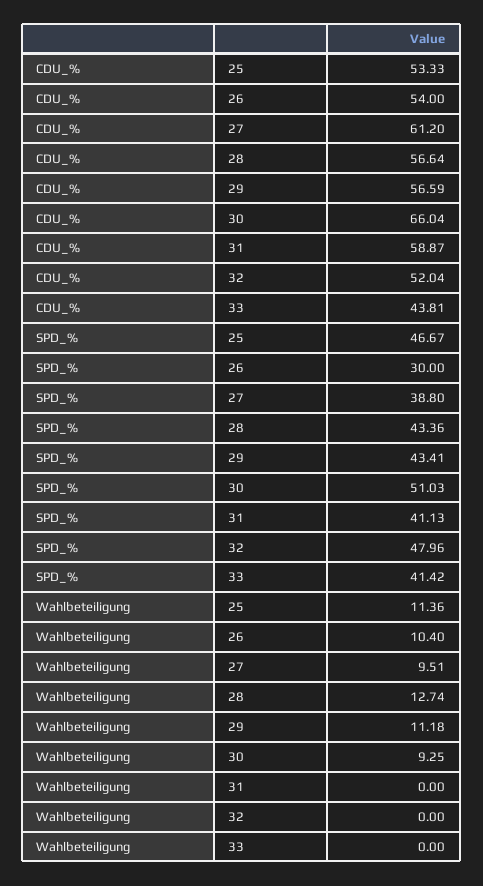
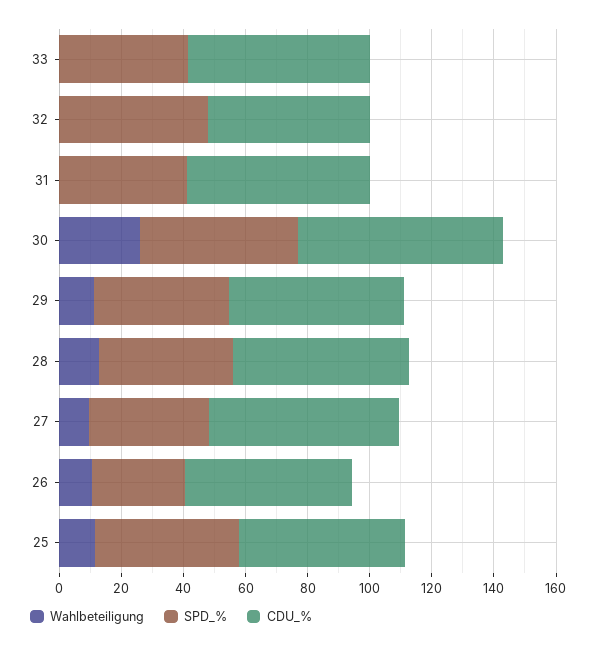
CDU_%, 33: 43.81 -> 60
Wahlbeteiligung, 30: 9.25 -> 25

